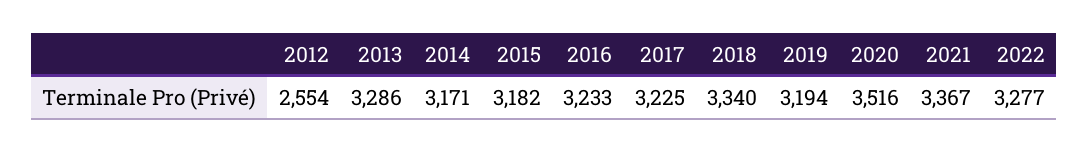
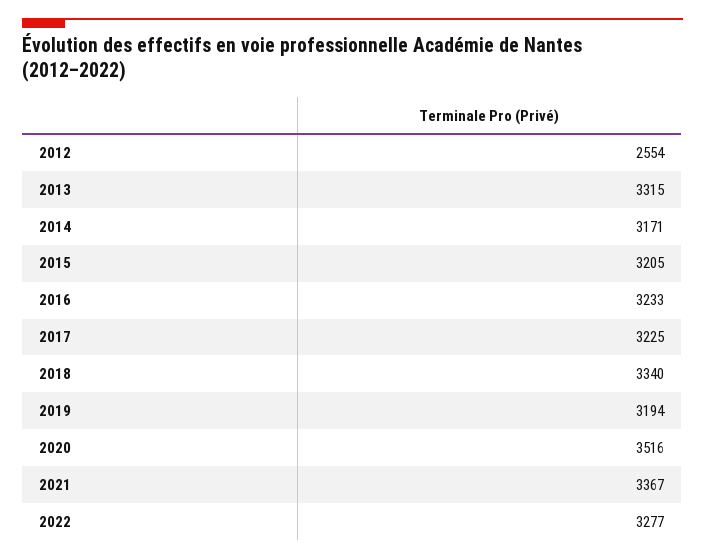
2013: 3286 -> 3315
2015: 3182 -> 3205

